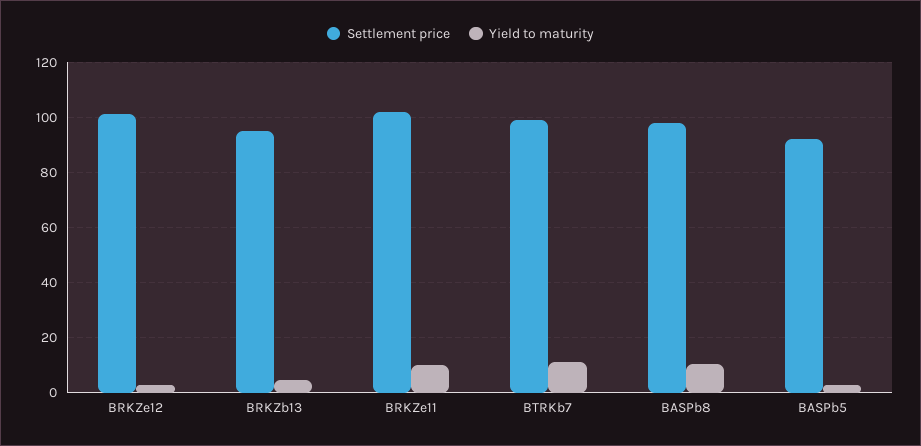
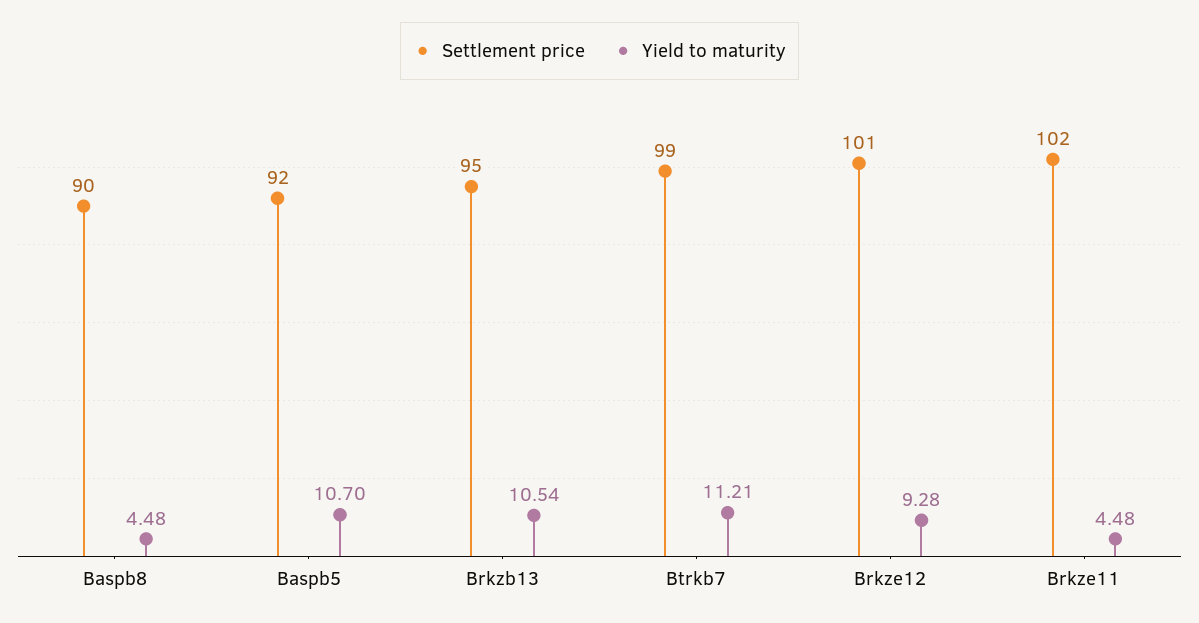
Yield to maturity, BRKZe12: 2.5 -> 9.28
Yield to maturity, BRKZb13: 5 -> 10.54
Yield to maturity, BRKZe11: 10 -> 4.48
Settlement price, BASPb8: 97.5 -> 90
Yield to maturity, BASPb8: 10 -> 4.48
Yield to maturity, BASPb5: 2.5 -> 10.7

